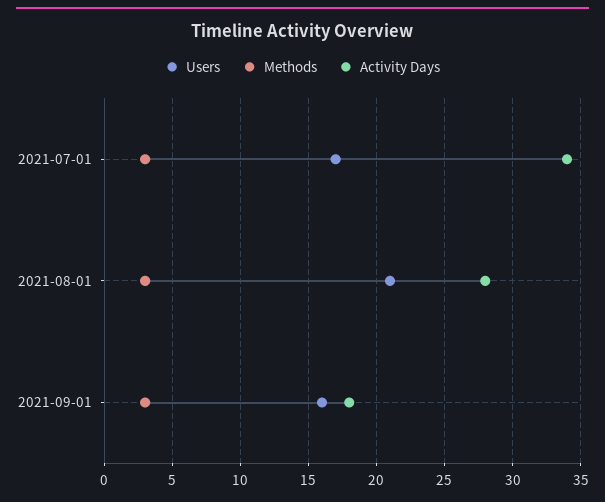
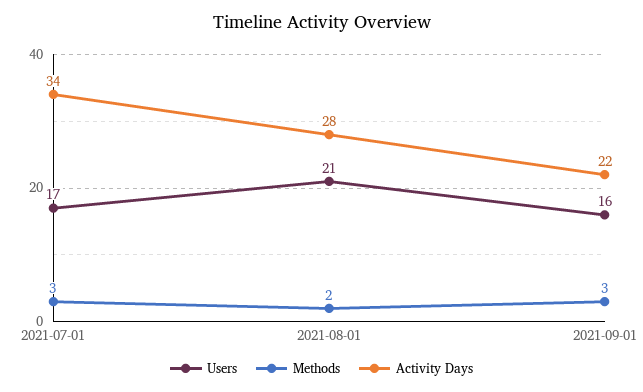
Methods, 2021-08-01: 3 -> 2
Activity Days, 2021-09-01: 18 -> 22

